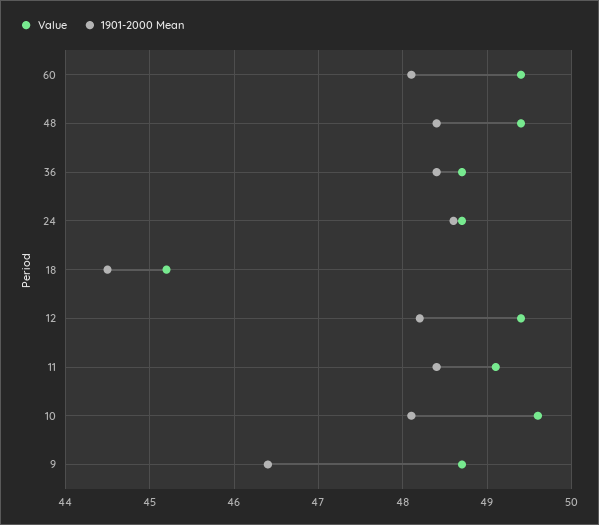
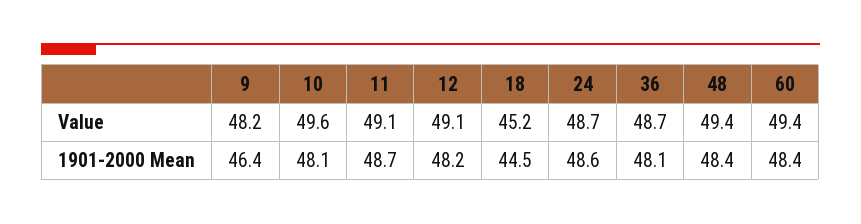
1901-2000 Mean, 60: 48.1 -> 48.4
1901-2000 Mean, 36: 48.4 -> 48.1
Value, 12: 49.4 -> 49.1
1901-2000 Mean, 11: 48.4 -> 48.7
Value, 9: 48.7 -> 48.2

